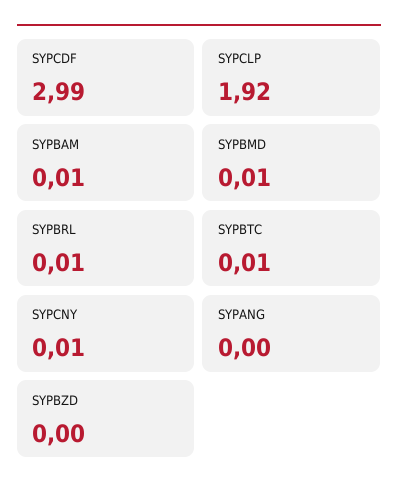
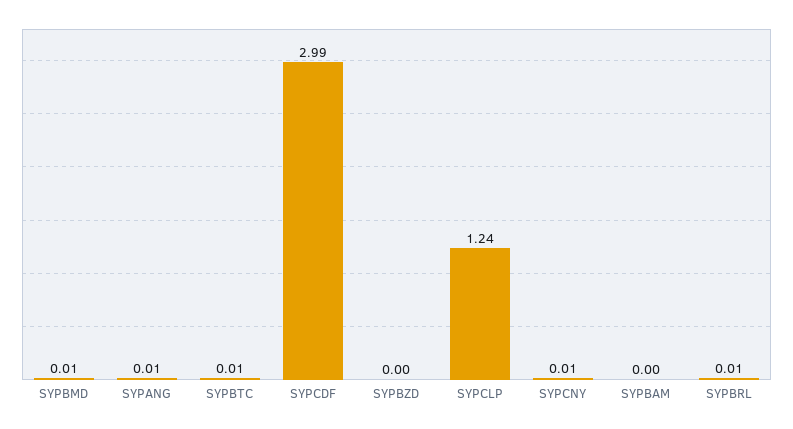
SYPCLP: 1.92 -> 1.24
SYPBAM: 0.01 -> 0
SYPANG: 0 -> 0.01

